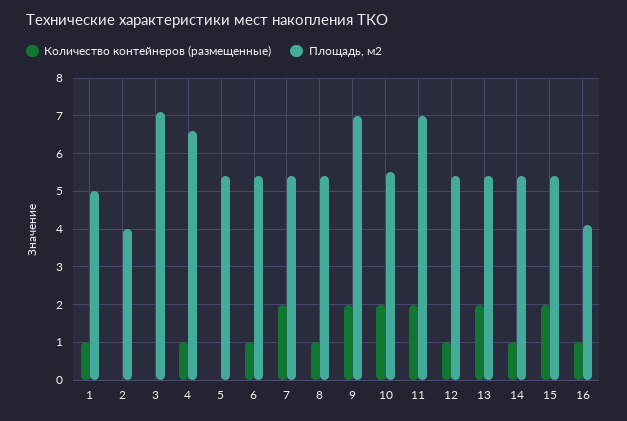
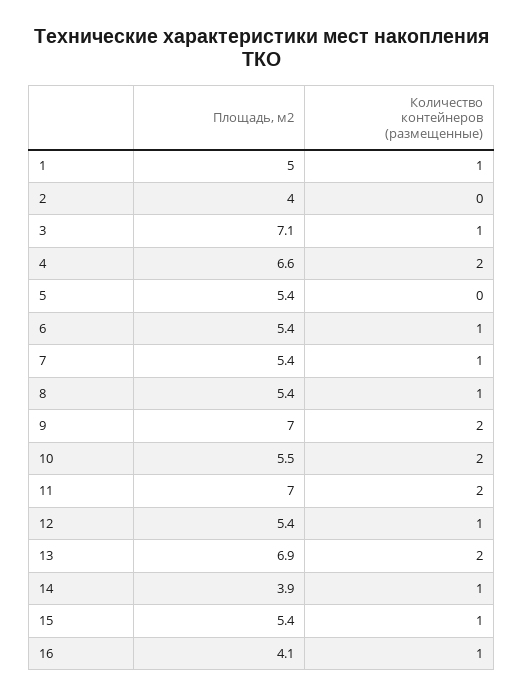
Количество контейнеров (размещенные), 3: 0 -> 1
Количество контейнеров (размещенные), 4: 1 -> 2
Количество контейнеров (размещенные), 7: 2 -> 1
Площадь, м2, 13: 5.5 -> 6.9
Площадь, м2, 14: 5.5 -> 3.9
Количество контейнеров (размещенные), 15: 2 -> 1

